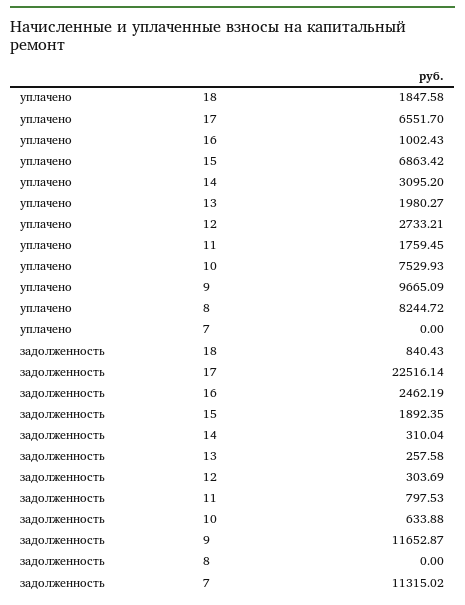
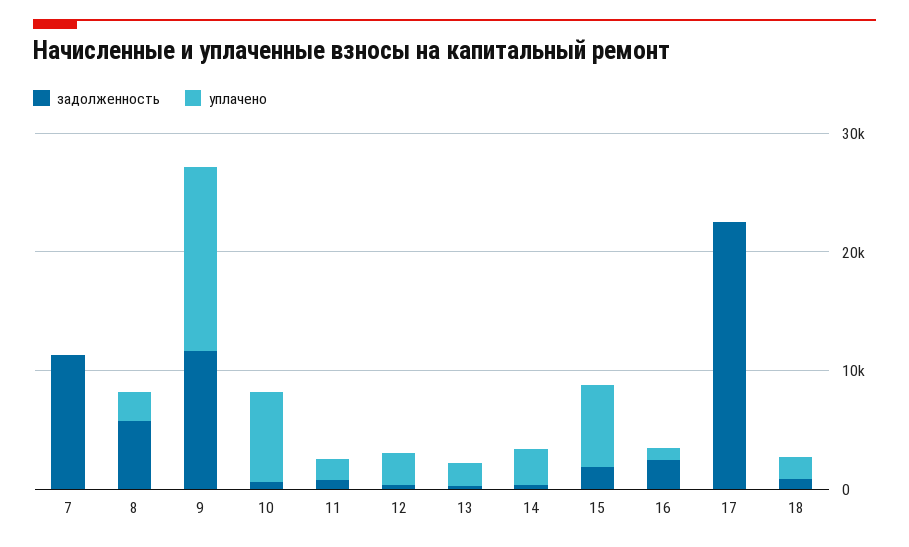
уплачено, 17: 6551.7 -> 0
уплачено, 9: 9665.09 -> 16000
уплачено, 8: 8244.72 -> 2000
задолженность, 8: 0 -> 6000

